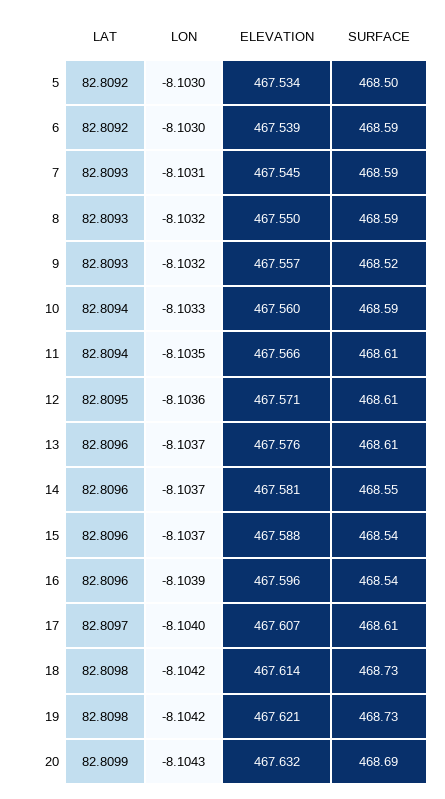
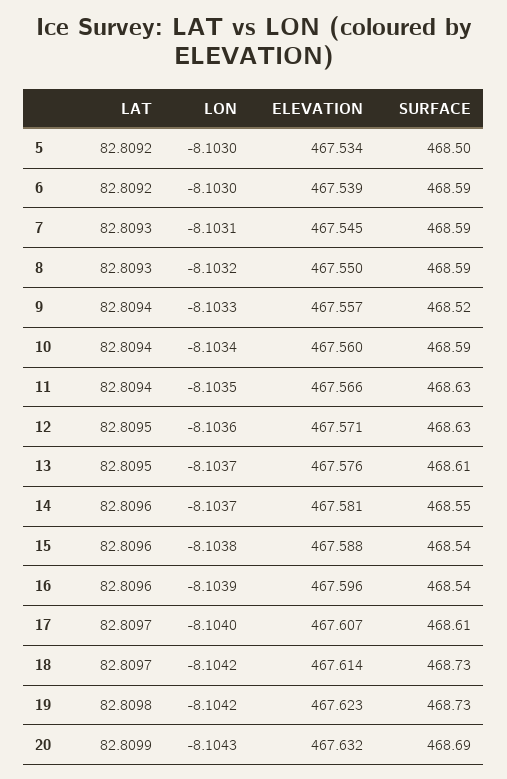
LAT, 9: 82.8093 -> 82.8094
LON, 9: -8.1032 -> -8.1033
LON, 10: -8.1033 -> -8.1034
SURFACE, 11: 468.61 -> 468.63
SURFACE, 12: 468.61 -> 468.63
LAT, 13: 82.8096 -> 82.8095
LON, 15: -8.1037 -> -8.1038
LAT, 18: 82.8098 -> 82.8097
ELEVATION, 19: 467.621 -> 467.623

